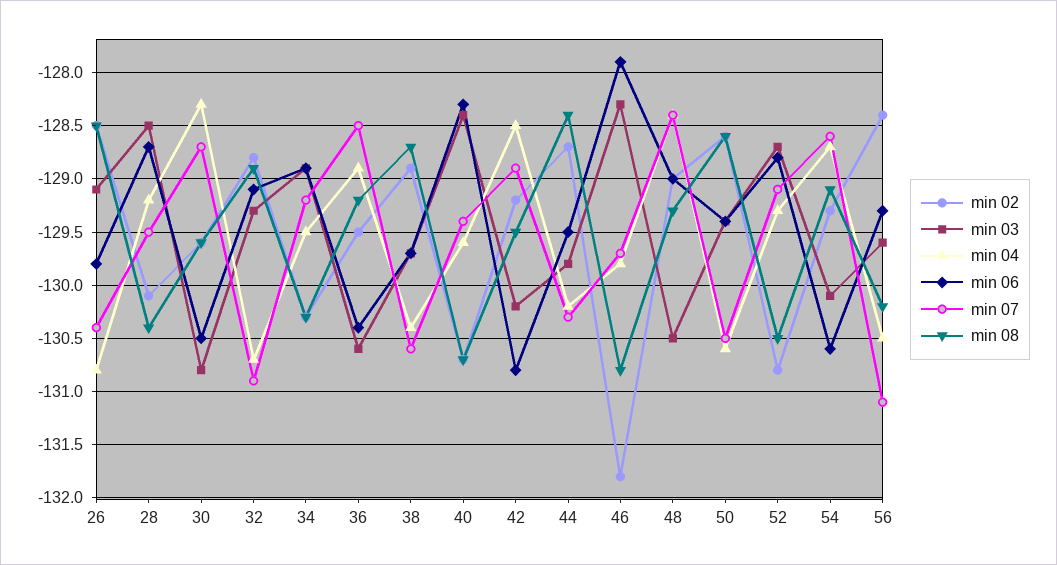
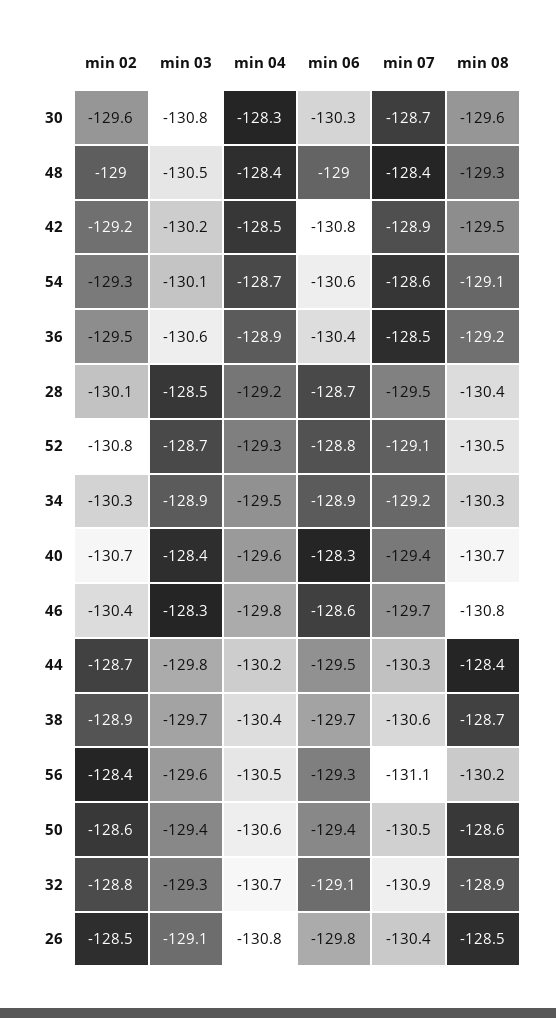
min 06, 30: -130.5 -> -130.3
min 02, 46: -131.8 -> -130.4
min 06, 46: -127.9 -> -128.6

